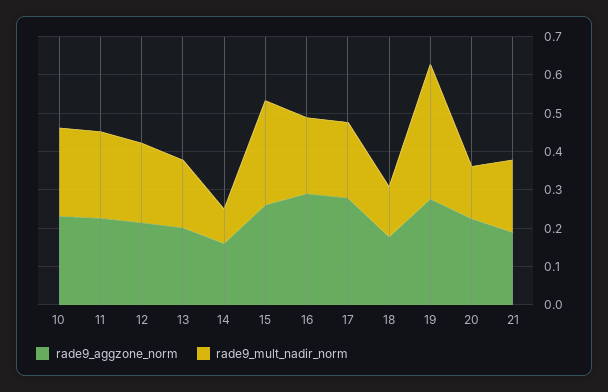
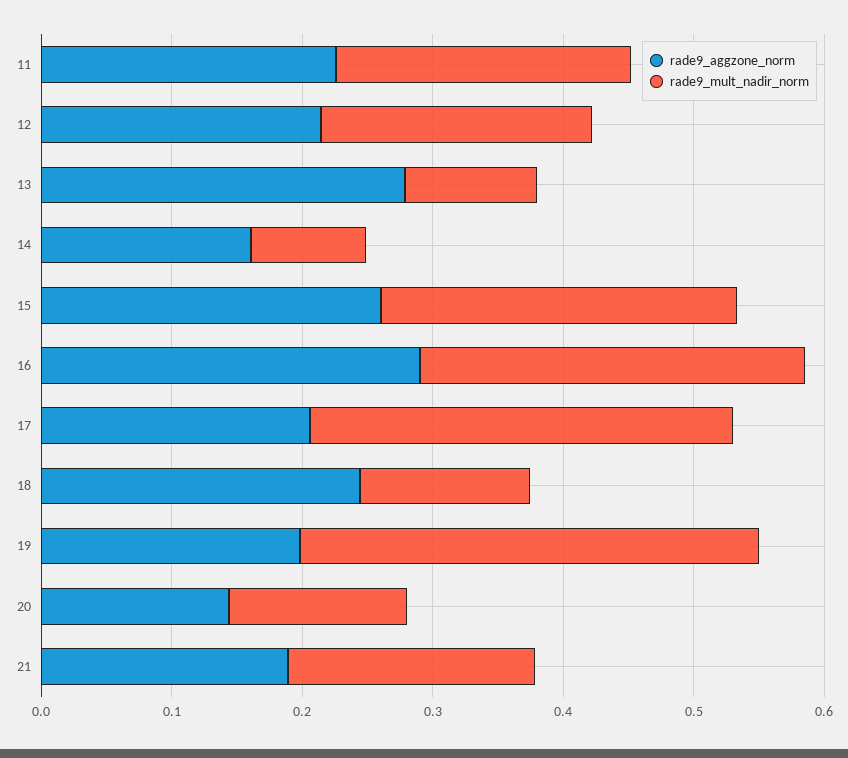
rade9_aggzone_norm, 10: 0.225 -> none
rade9_mult_nadir_norm, 10: 0.225 -> none
rade9_aggzone_norm, 13: 0.2 -> 0.28
rade9_mult_nadir_norm, 13: 0.175 -> 0.1
rade9_mult_nadir_norm, 16: 0.2 -> 0.3
rade9_aggzone_norm, 17: 0.275 -> 0.2
rade9_mult_nadir_norm, 17: 0.2 -> 0.32
rade9_aggzone_norm, 18: 0.175 -> 0.24
rade9_aggzone_norm, 19: 0.275 -> 0.2
rade9_aggzone_norm, 20: 0.225 -> 0.14

